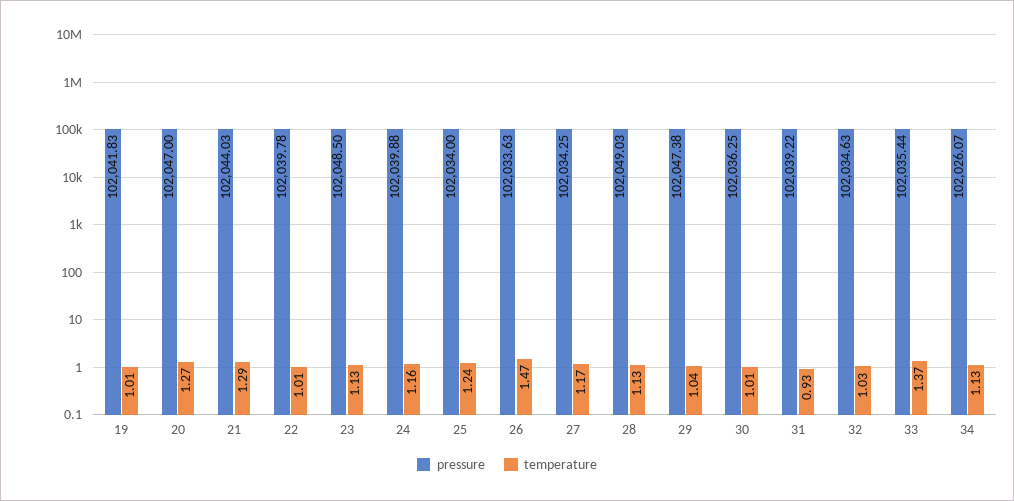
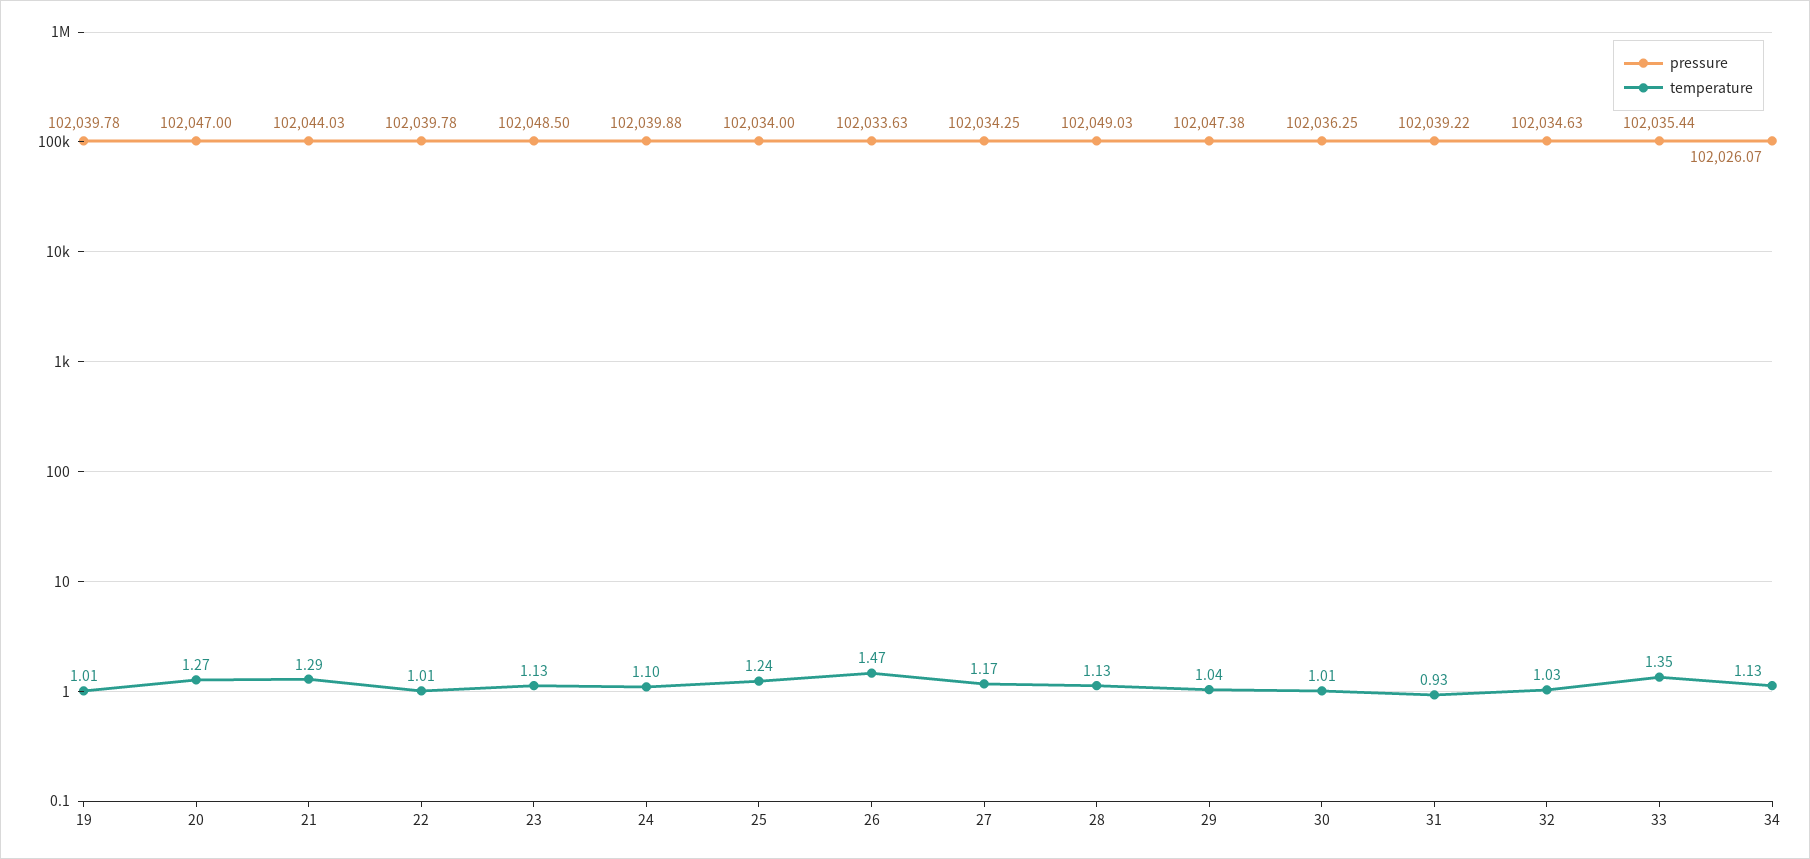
pressure, 19: 102041.83 -> 102039.78
temperature, 24: 1.16 -> 1.1
temperature, 33: 1.37 -> 1.35

